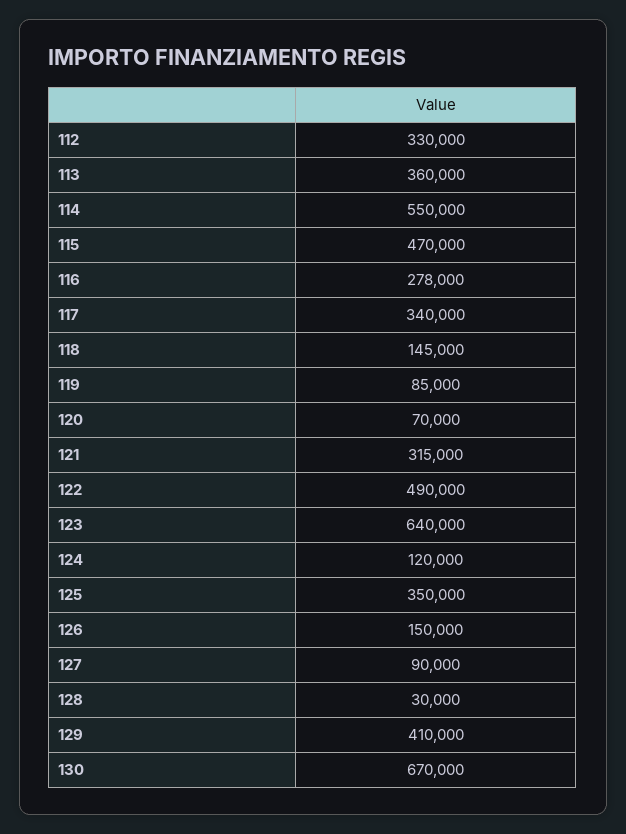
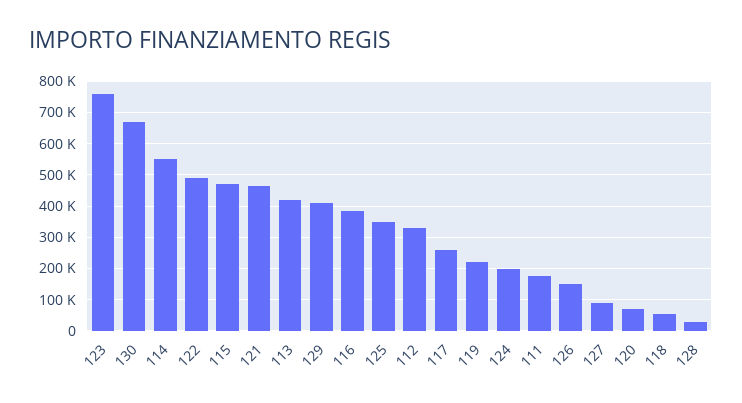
113: 360000 -> 420000
116: 278000 -> 380000
117: 340000 -> 260000
118: 145000 -> 60000
119: 85000 -> 220000
121: 315000 -> 460000
123: 640000 -> 760000
124: 120000 -> 200000
111: none -> 180000

